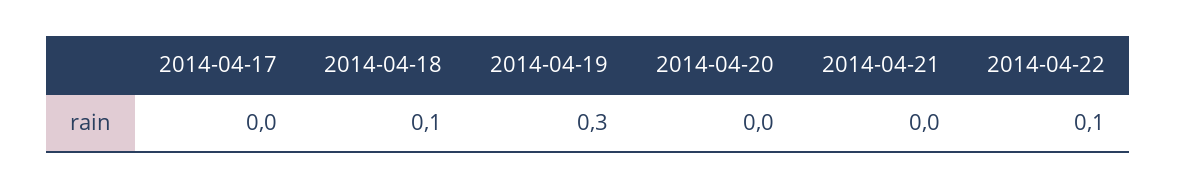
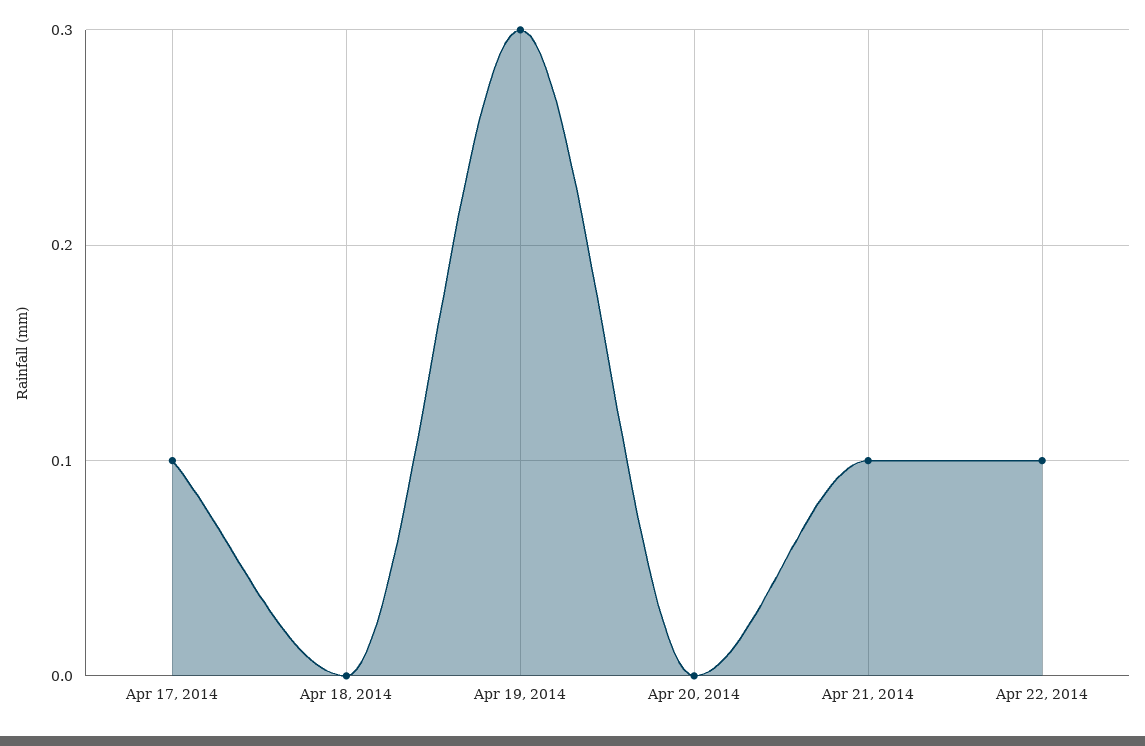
2014-04-17: 0 -> 0.1
2014-04-18: 0.1 -> 0
2014-04-21: 0 -> 0.1

